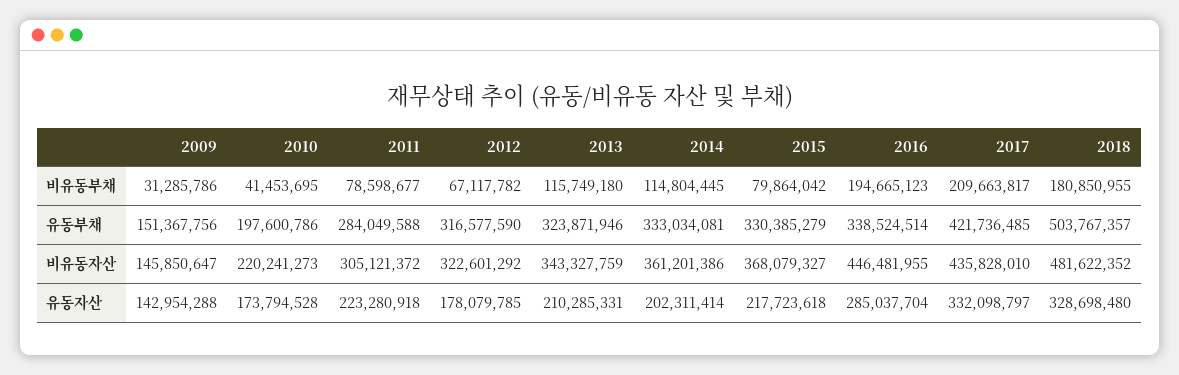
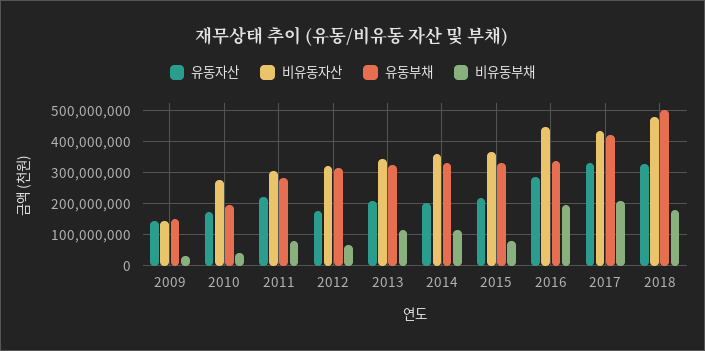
비유동자산, 2010: 220241273 -> 280000000

